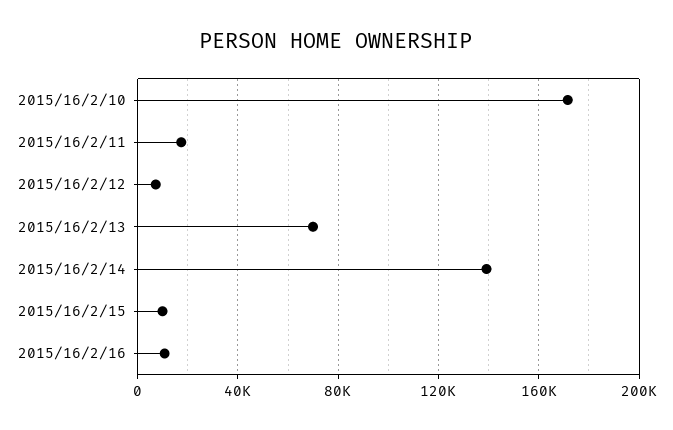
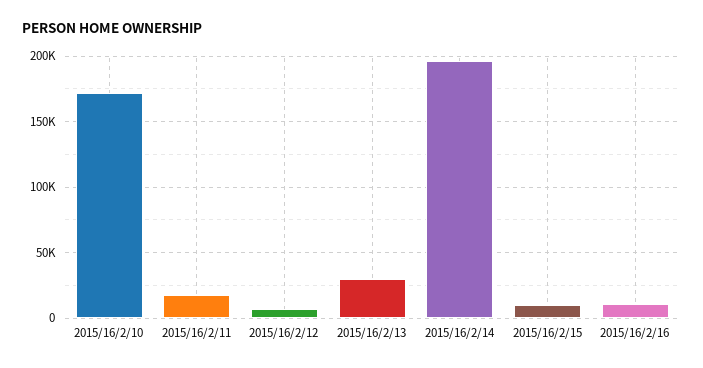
2015/16/2/13: 70000 -> 30000
2015/16/2/14: 140000 -> 195000

